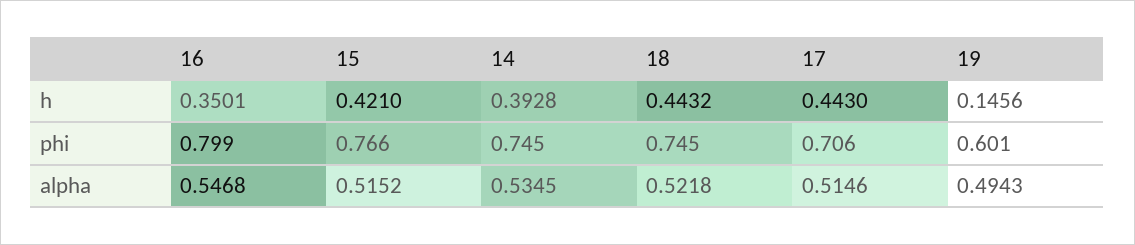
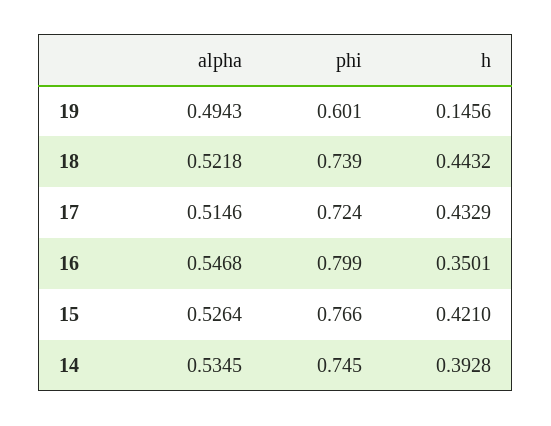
17, h: 0.443 -> 0.4329
18, phi: 0.745 -> 0.739
17, phi: 0.706 -> 0.724
15, alpha: 0.5152 -> 0.5264

